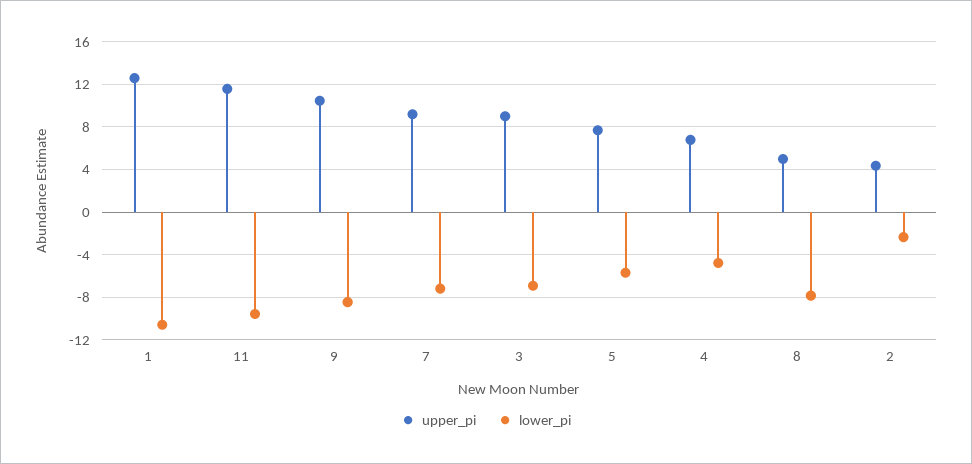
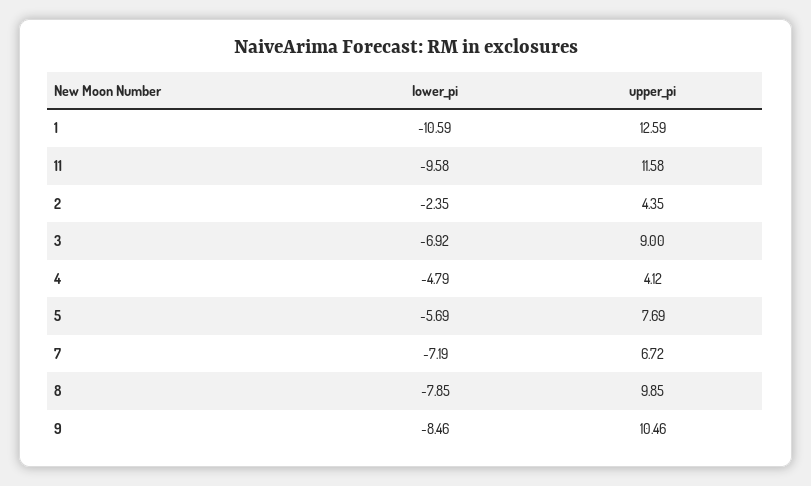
upper_pi, 7: 9 -> 6.72
upper_pi, 4: 7 -> 4.12
upper_pi, 8: 5 -> 9.85

